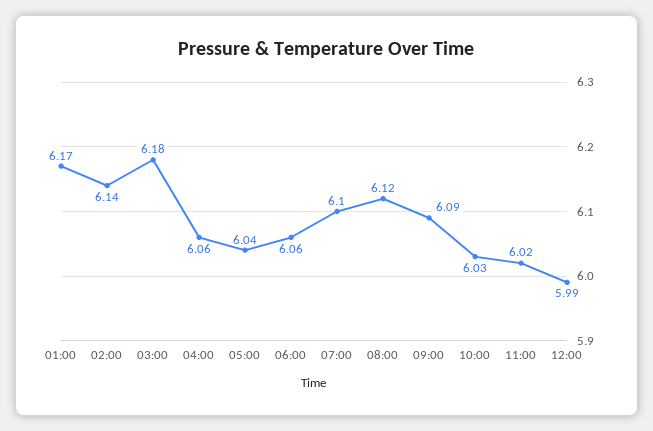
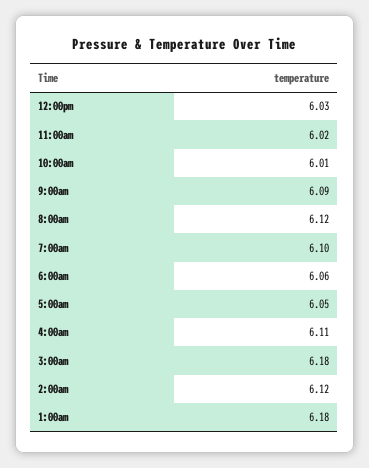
01:00: 6.17 -> 6.18
02:00: 6.14 -> 6.12
04:00: 6.06 -> 6.11
05:00: 6.04 -> 6.05
10:00: 6.03 -> 6.01
12:00: 5.99 -> 6.03

